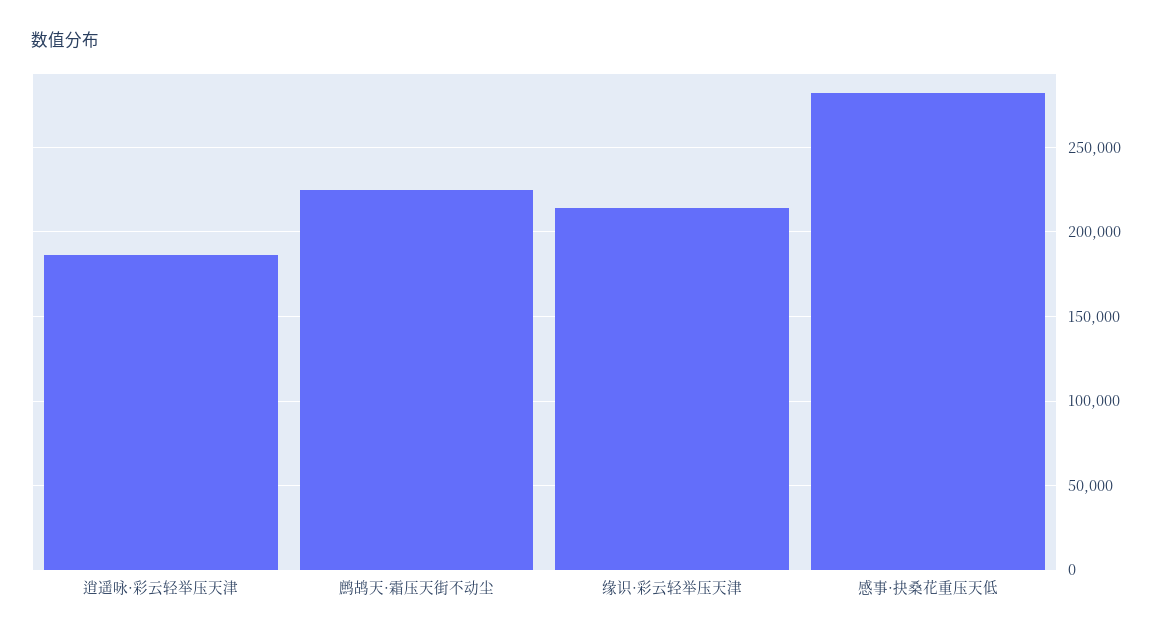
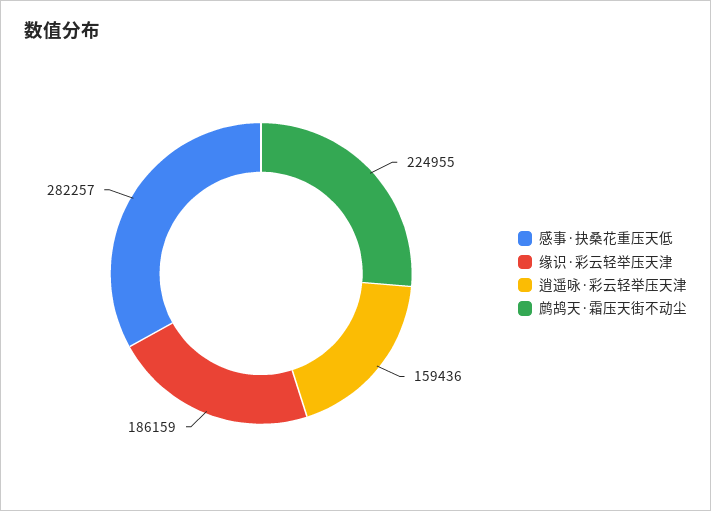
逍遥咏·彩云轻举压天津: 185000 -> 159436
缘识·彩云轻举压天津: 215000 -> 186159

